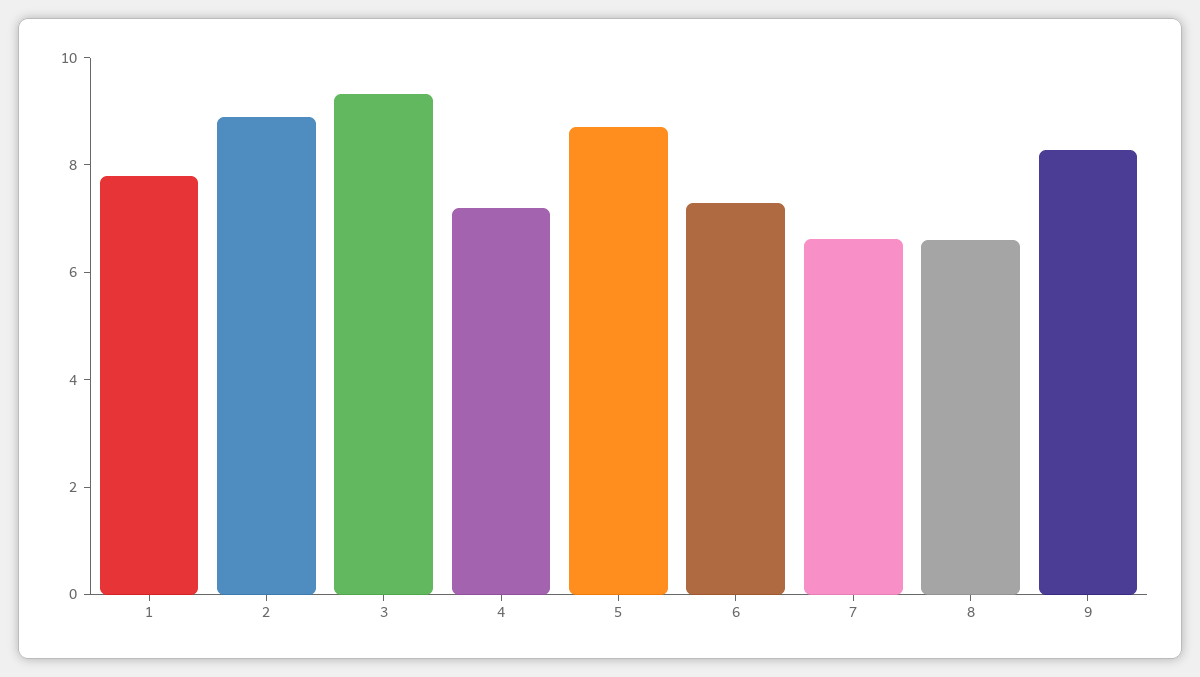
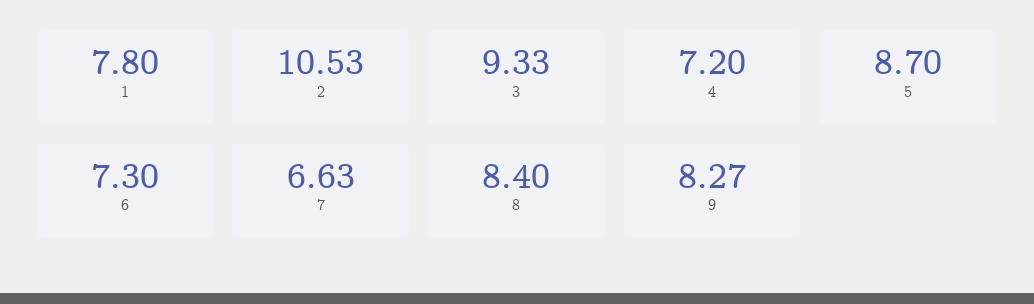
2: 9 -> 10.53
8: 6.5 -> 8.4

